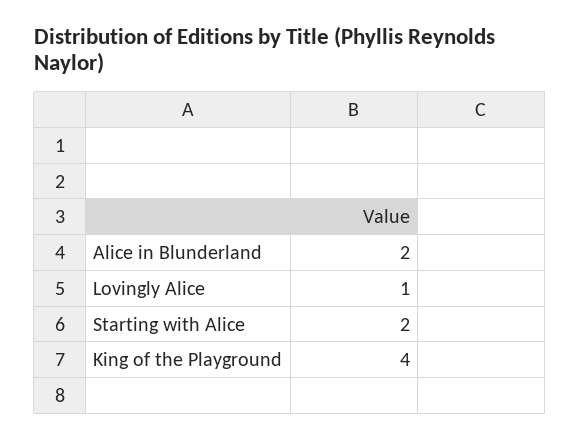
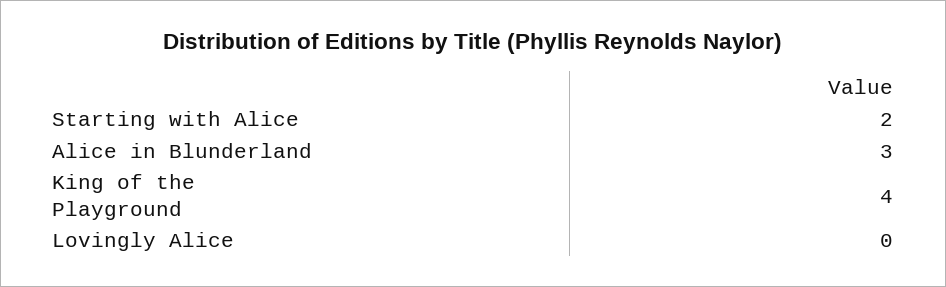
Alice in Blunderland: 2 -> 3
Lovingly Alice: 1 -> 0

